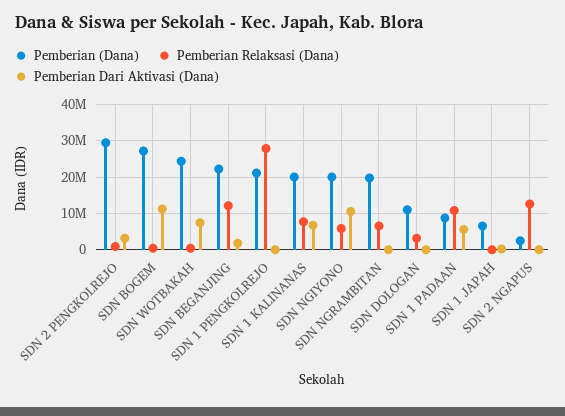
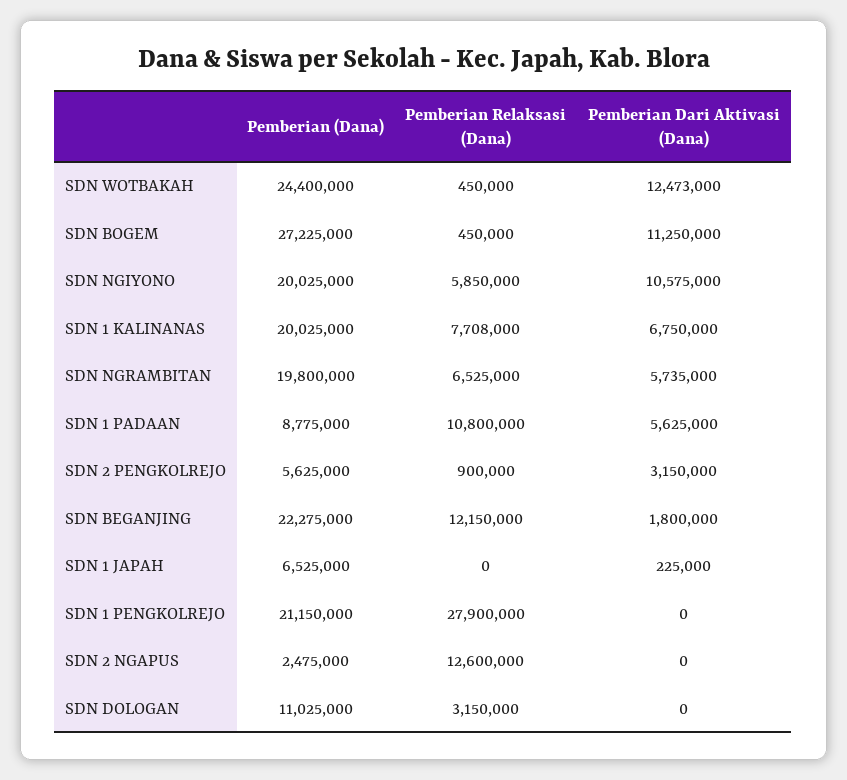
Pemberian (Dana), SDN 2 PENGKOLREJO: 30000000 -> 5625000
Pemberian Dari Aktivasi (Dana), SDN WOTBAKAH: 8000000 -> 12473000
Pemberian Dari Aktivasi (Dana), SDN NGRAMBITAN: 0 -> 5735000

